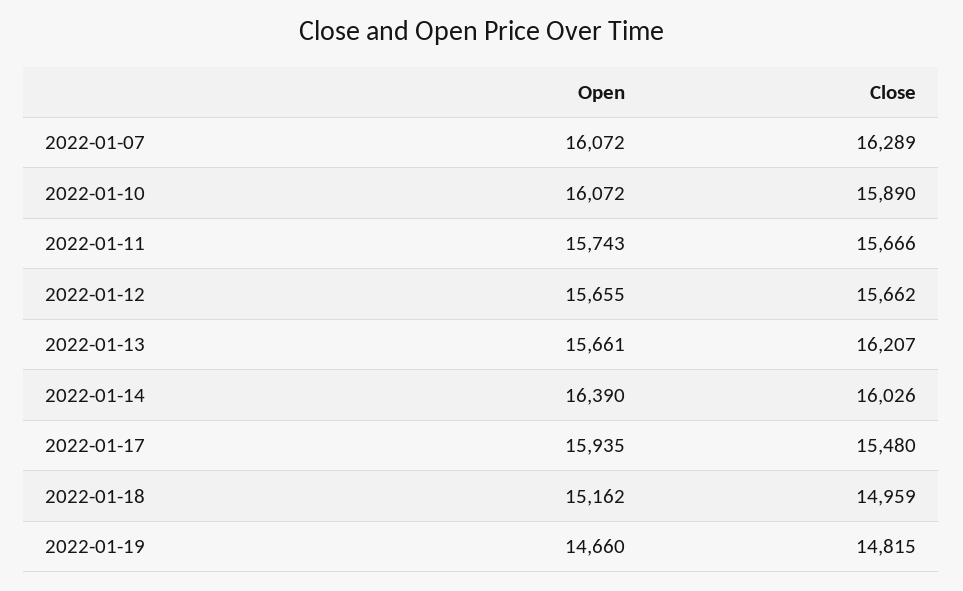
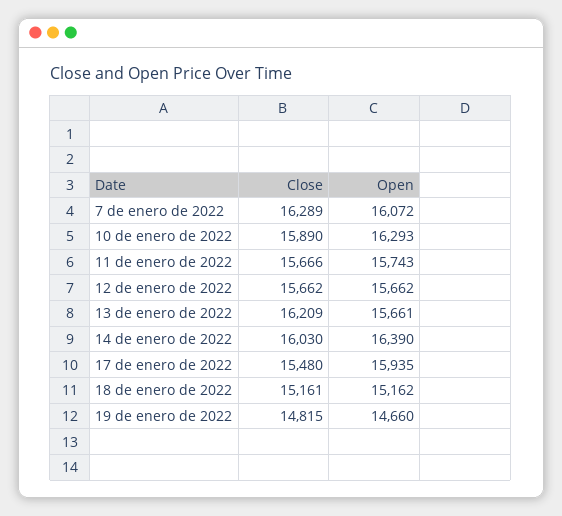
Open, 2022-01-10: 16072 -> 16293
Open, 2022-01-12: 15655 -> 15662
Close, 2022-01-13: 16207 -> 16209
Close, 2022-01-14: 16026 -> 16030
Close, 2022-01-18: 14959 -> 15161

